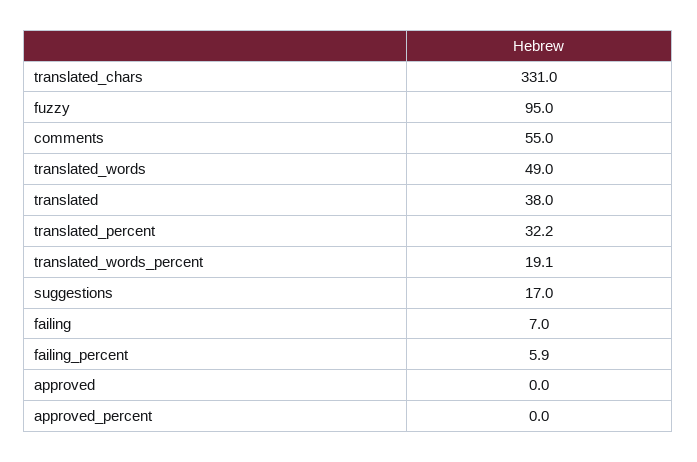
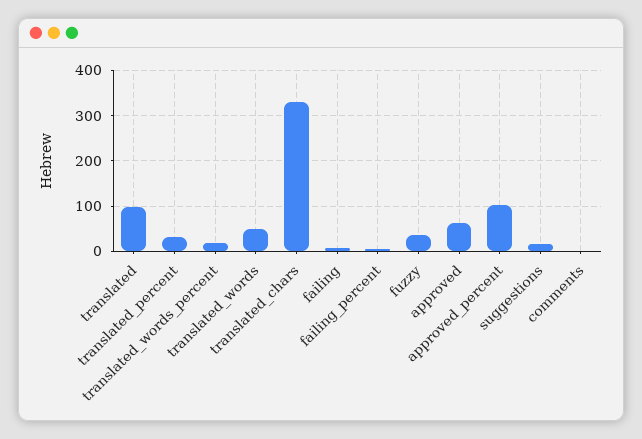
fuzzy: 95 -> 40
comments: 55 -> 0
translated: 38 -> 100
approved: 0 -> 60
approved_percent: 0 -> 100

